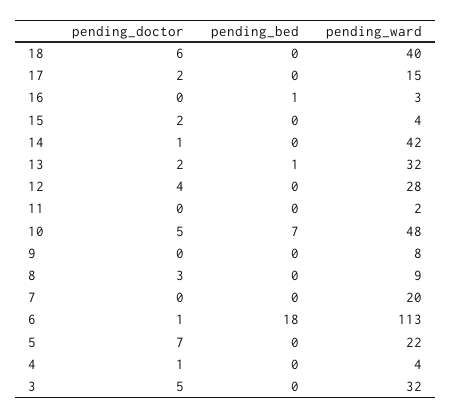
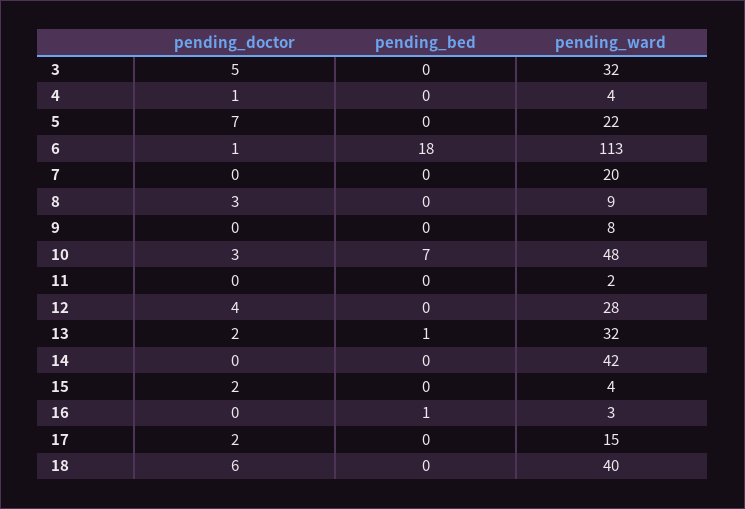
pending_doctor, 14: 1 -> 0
pending_doctor, 10: 5 -> 3

